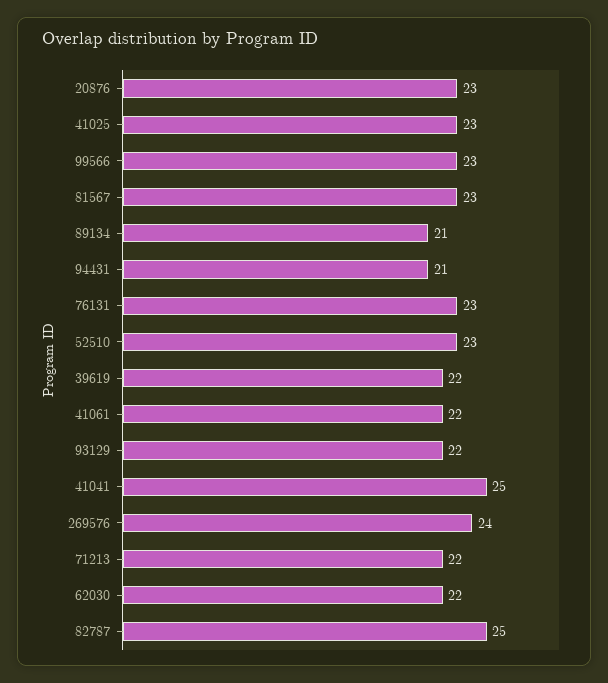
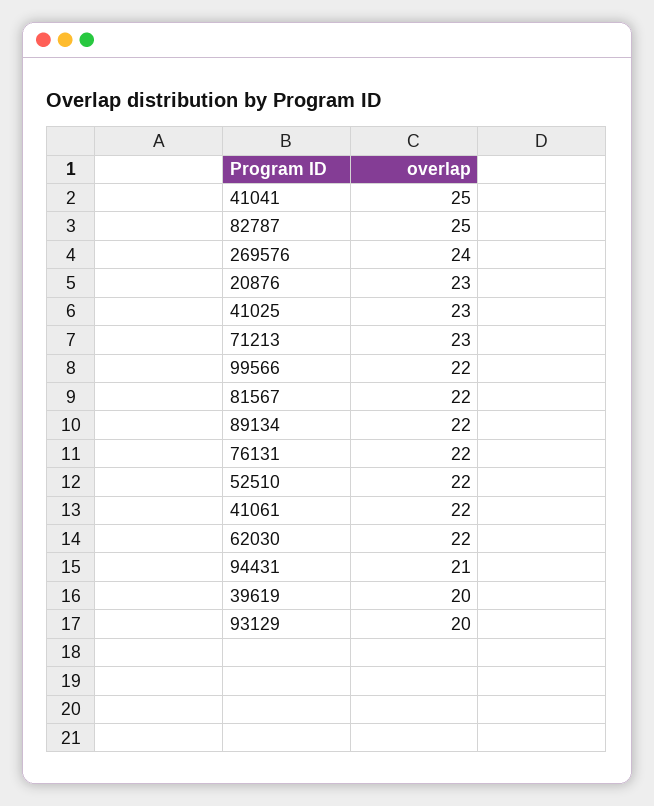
99566: 23 -> 22
81567: 23 -> 22
89134: 21 -> 22
76131: 23 -> 22
52510: 23 -> 22
39619: 22 -> 20
93129: 22 -> 20
71213: 22 -> 23

